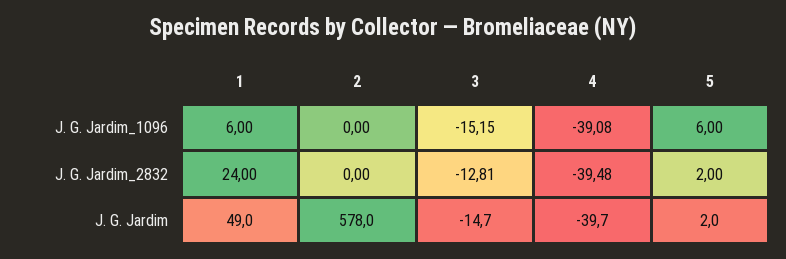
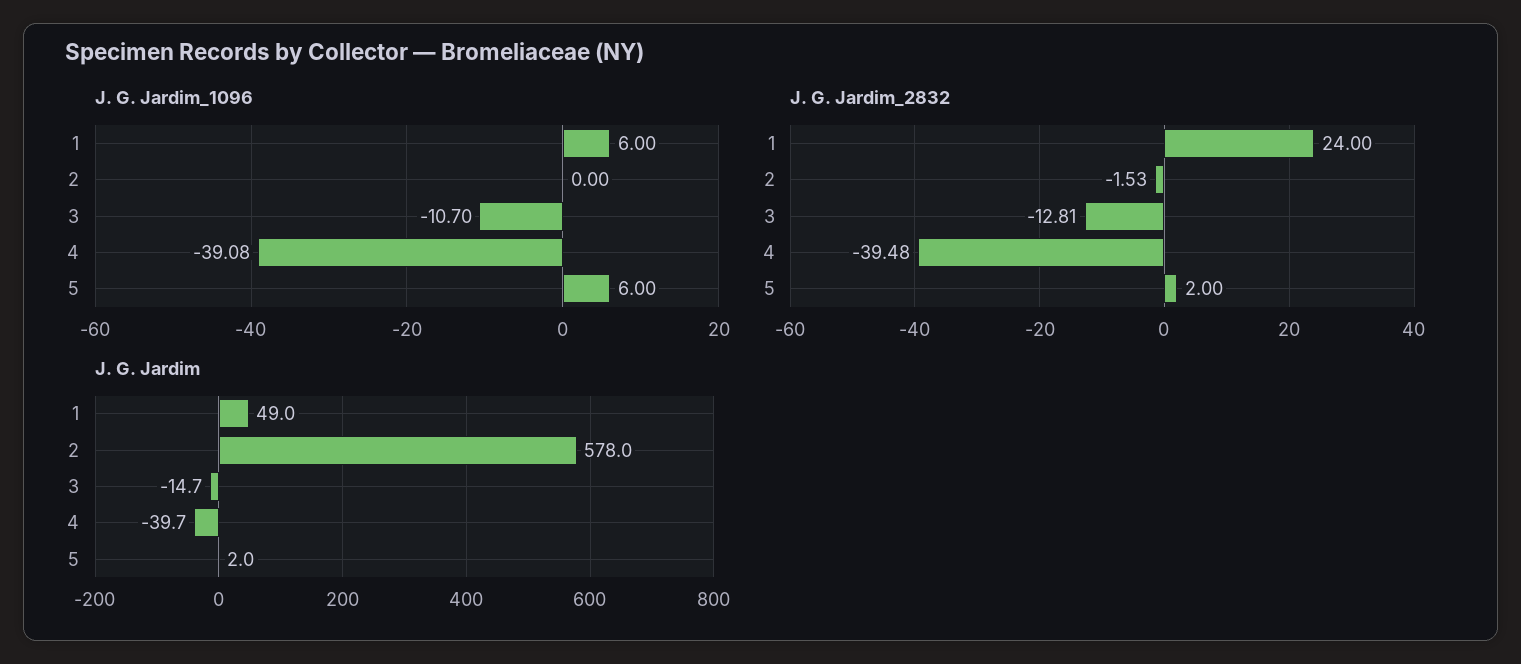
J. G. Jardim_1096, 3: -15.15 -> -10.7
J. G. Jardim_2832, 2: 0 -> -1.53

